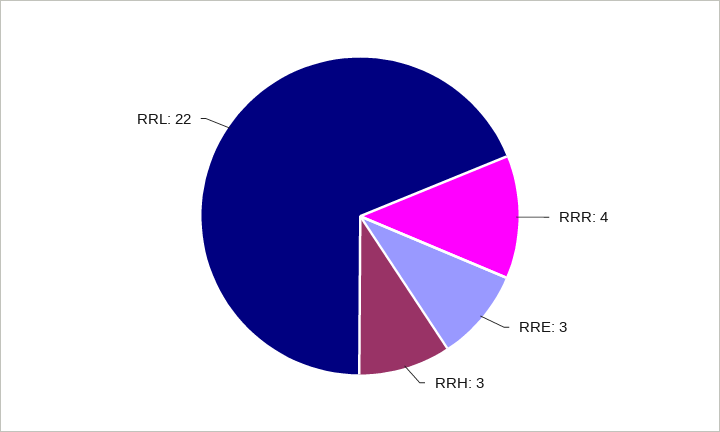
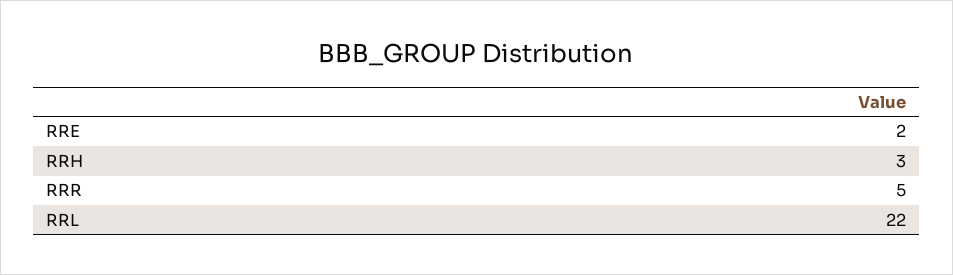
RRR: 4 -> 5
RRE: 3 -> 2

